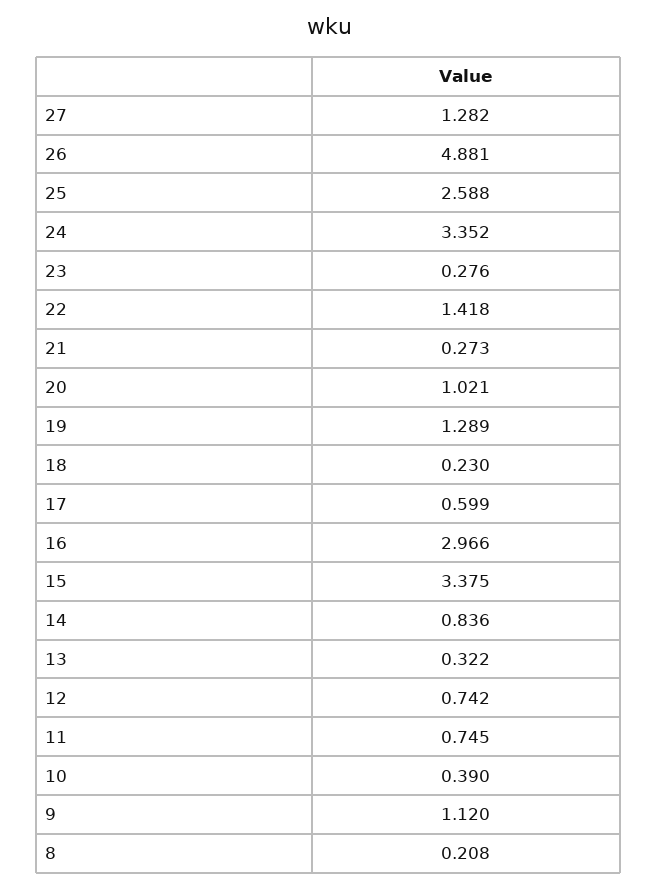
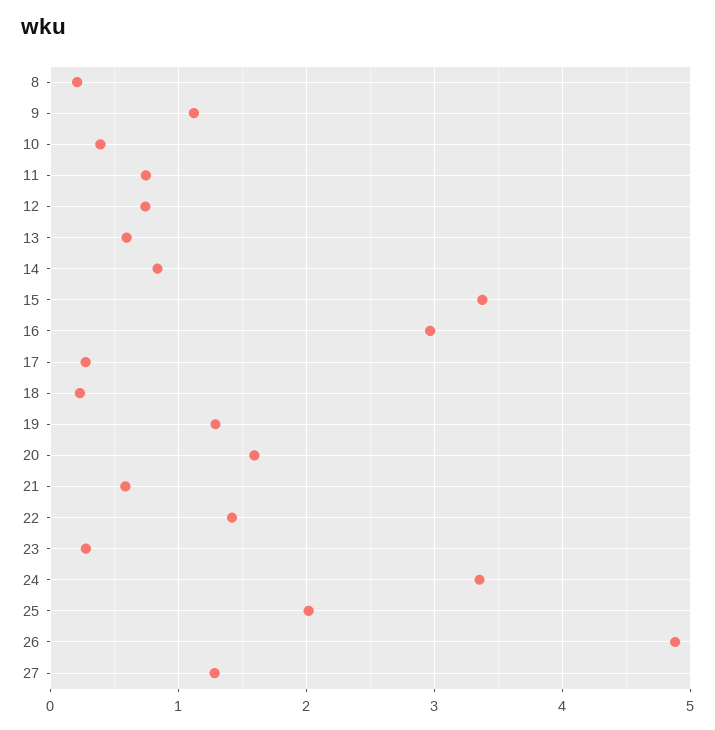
25: 2.588 -> 2
21: 0.273 -> 0.6
20: 1.021 -> 1.6
17: 0.599 -> 0.3
13: 0.322 -> 0.6

